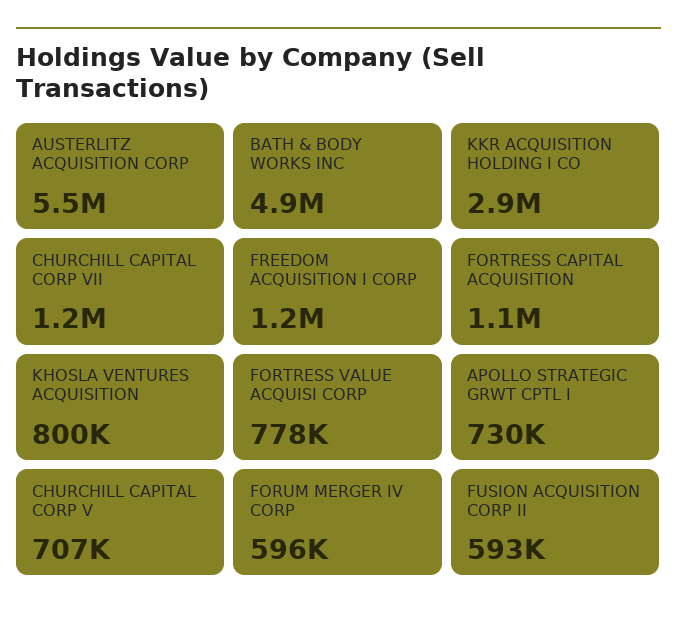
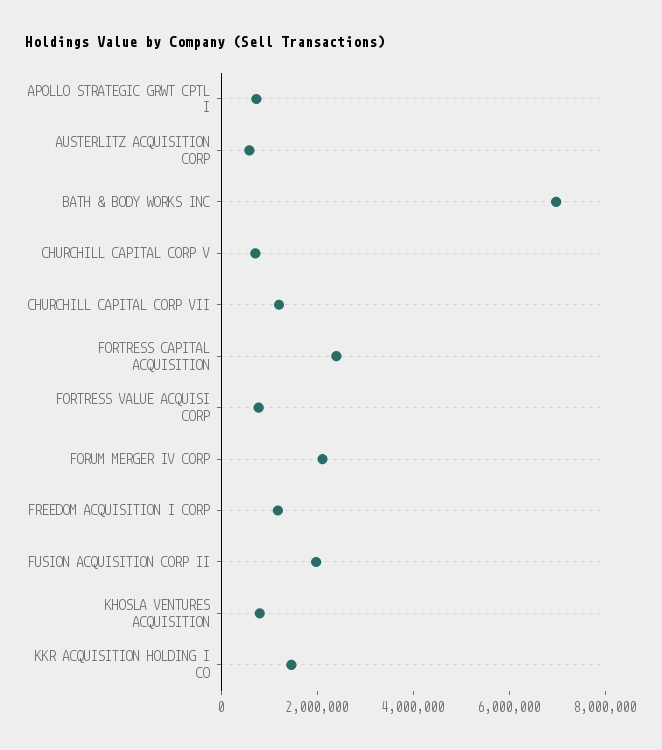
AUSTERLITZ ACQUISITION CORP: 5500000 -> 500000
BATH & BODY WORKS INC: 4900000 -> 7000000
KKR ACQUISITION HOLDING I CO: 2900000 -> 1500000
FORTRESS CAPITAL ACQUISITION: 1100000 -> 2500000
FORUM MERGER IV CORP: 596000 -> 2000000
FUSION ACQUISITION CORP II: 593000 -> 2000000

